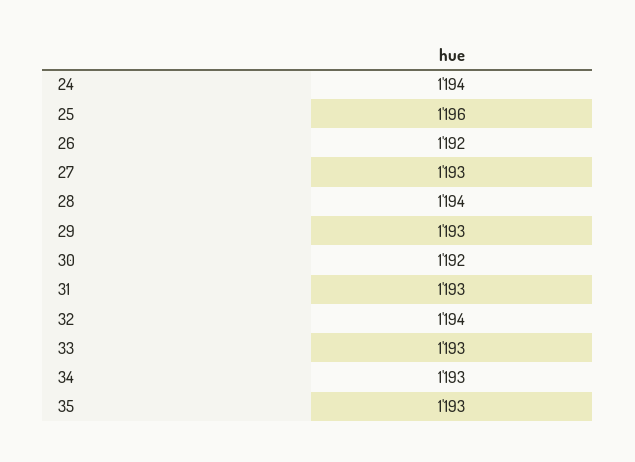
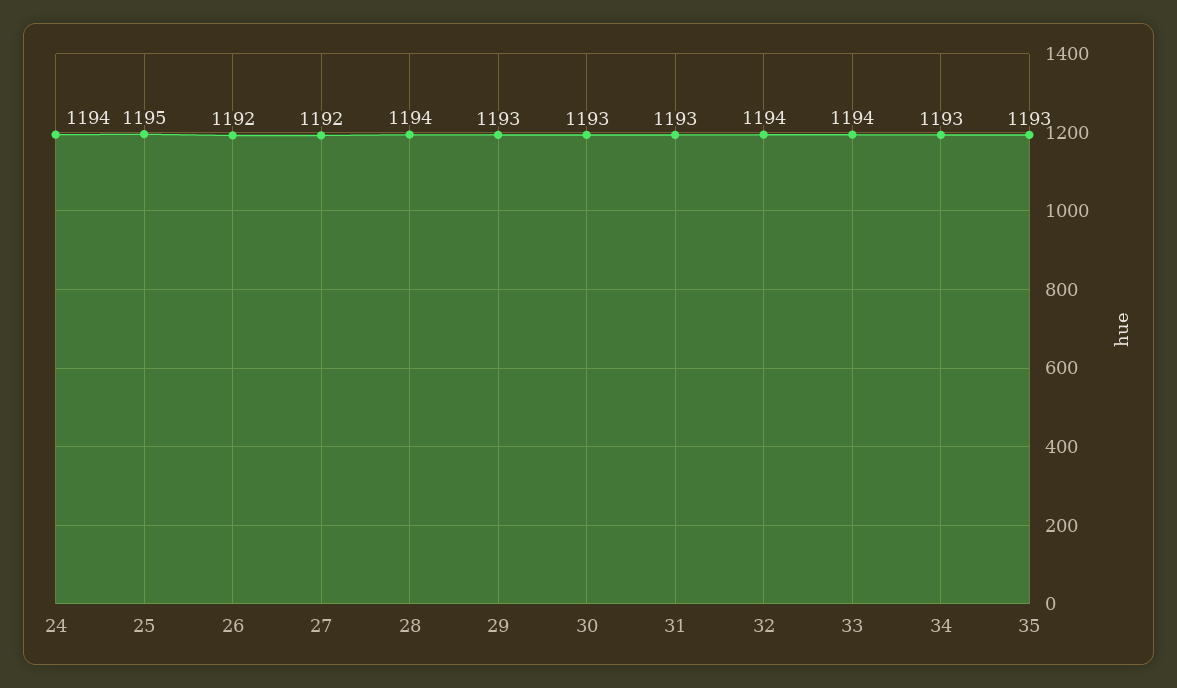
25: 1196 -> 1195
27: 1193 -> 1192
30: 1192 -> 1193
33: 1193 -> 1194

